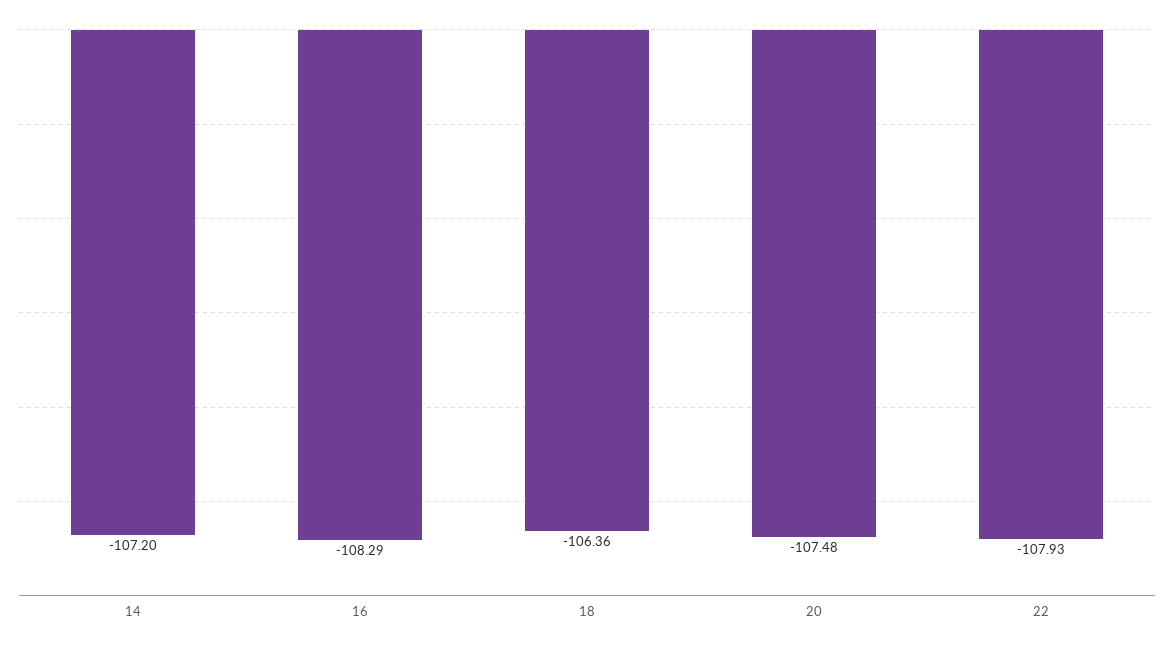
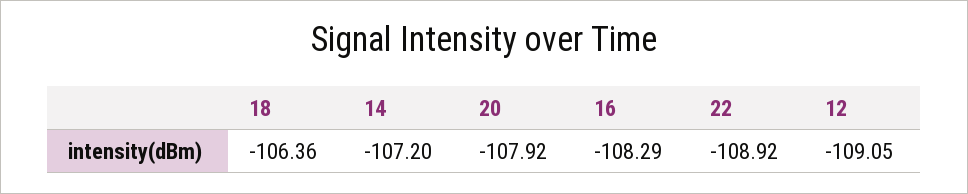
20: -107.48 -> -107.92
22: -107.93 -> -108.92
12: none -> -109.05

